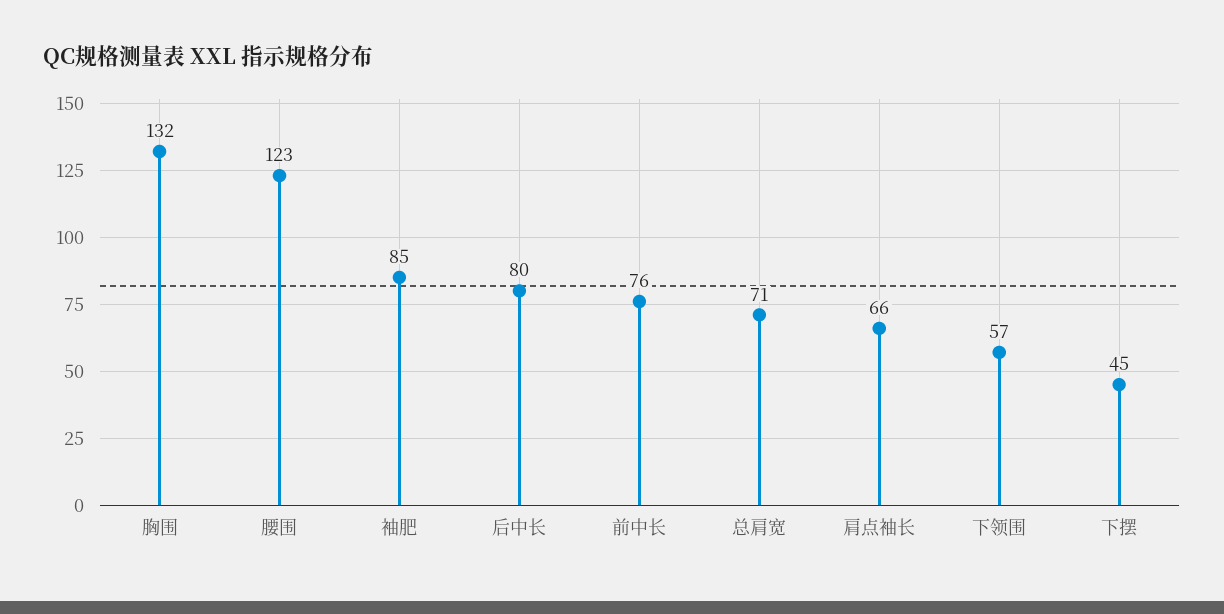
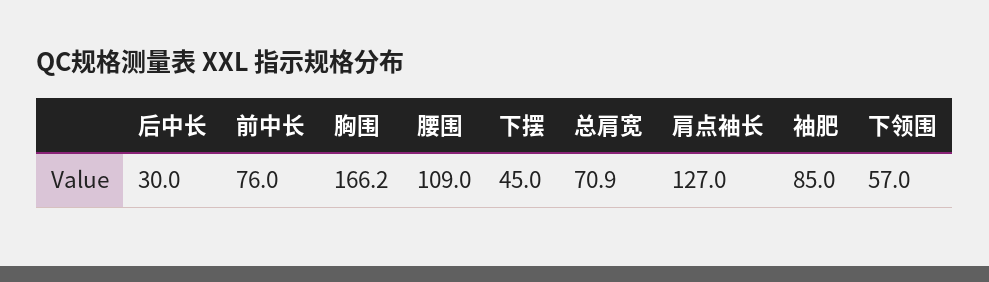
胸围: 132 -> 166.2
腰围: 123 -> 109
后中长: 80 -> 30
肩点袖长: 66 -> 127

